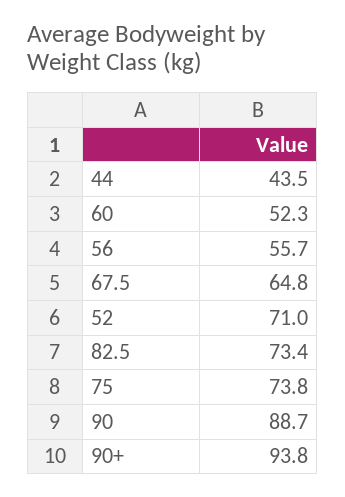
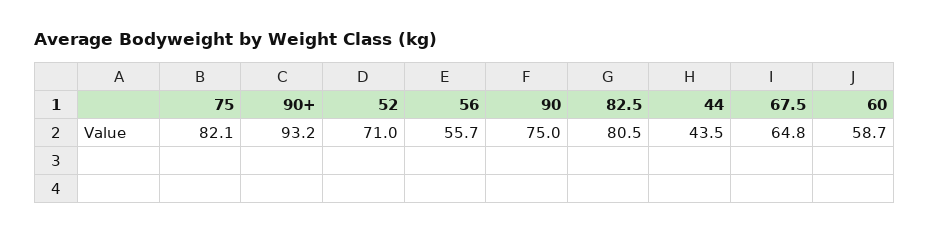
60: 52.3 -> 58.7
82.5: 73.4 -> 80.5
75: 73.8 -> 82.1
90: 88.7 -> 75
90+: 93.8 -> 93.2

